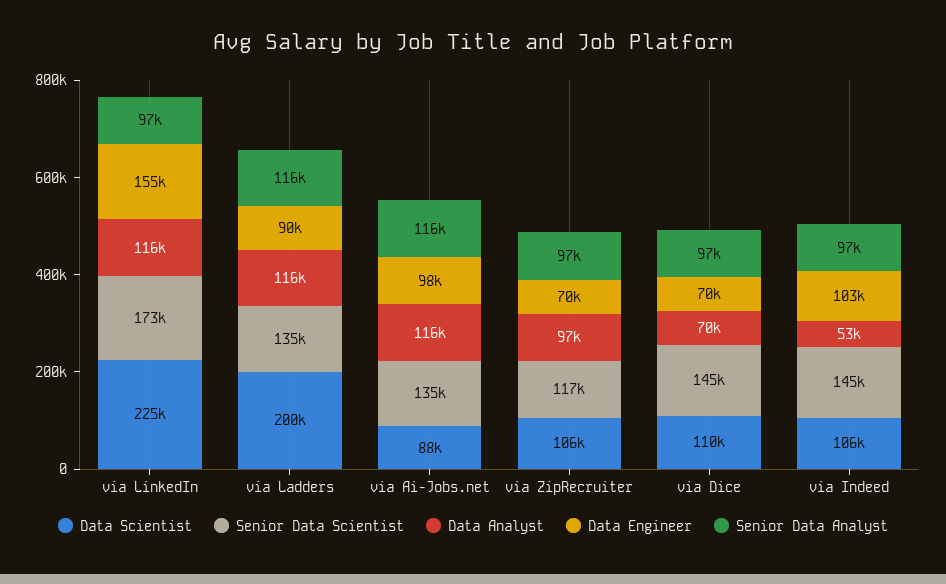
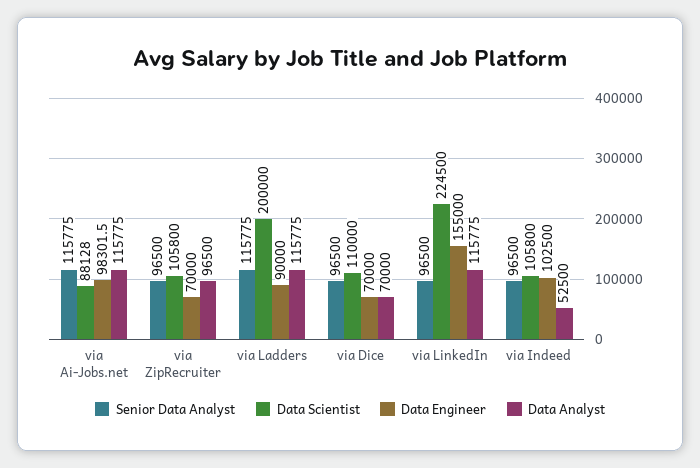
Senior Data Scientist, via LinkedIn: 173000 -> none
Senior Data Scientist, via Ladders: 135000 -> none
Senior Data Scientist, via Ai-Jobs.net: 135000 -> none
Senior Data Scientist, via ZipRecruiter: 117000 -> none
Senior Data Scientist, via Dice: 145000 -> none
Senior Data Scientist, via Indeed: 145000 -> none

